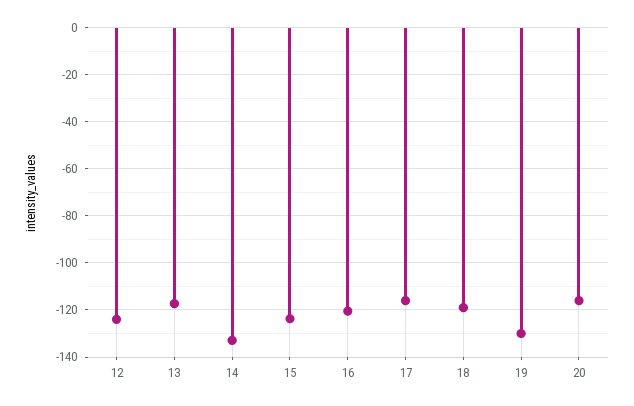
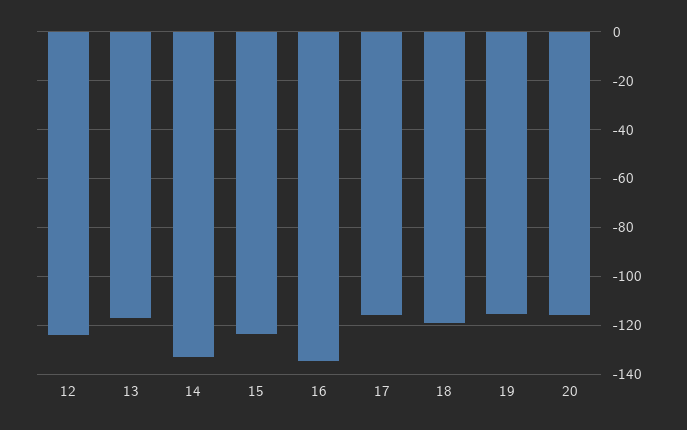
16: -120 -> -135
19: -130 -> -115

